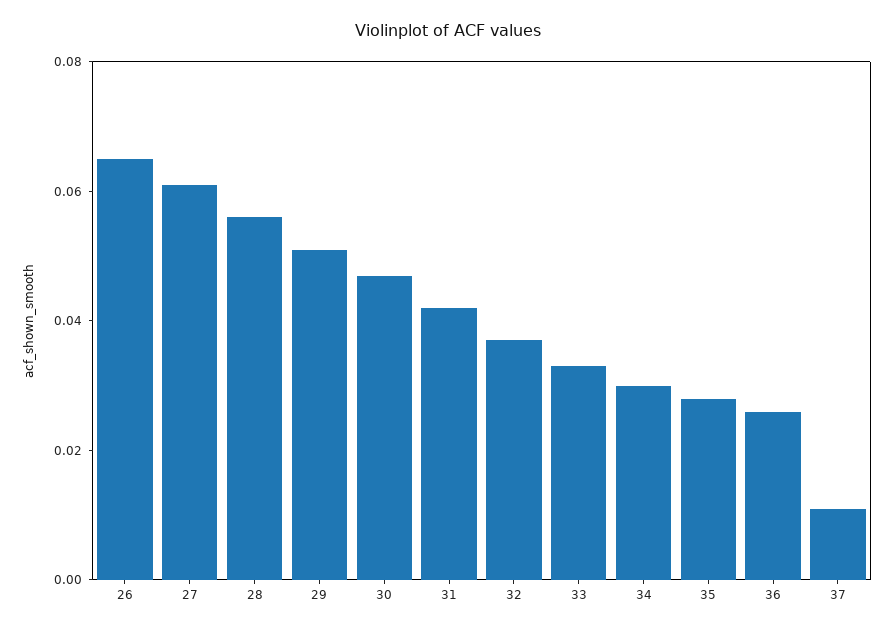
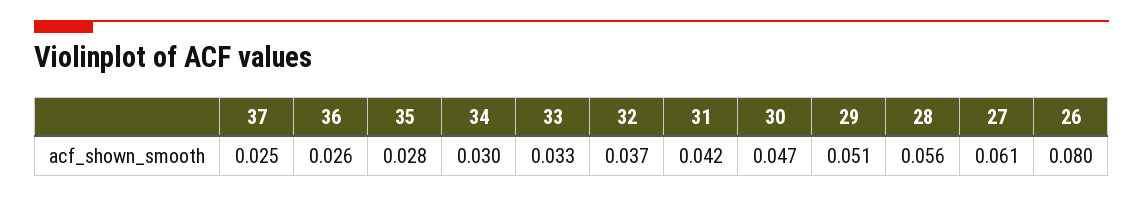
26: 0.065 -> 0.08
37: 0.01 -> 0.025

